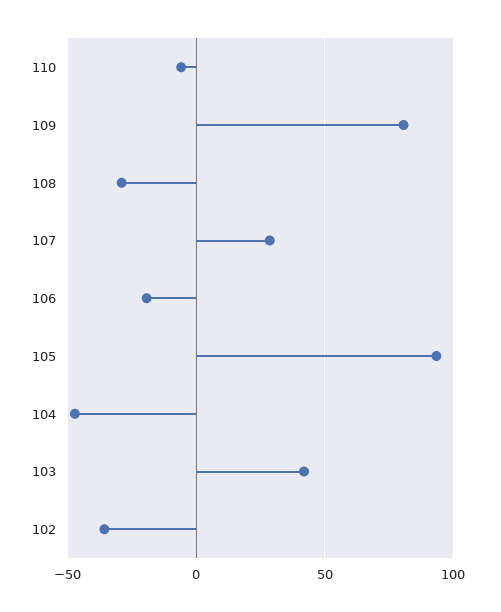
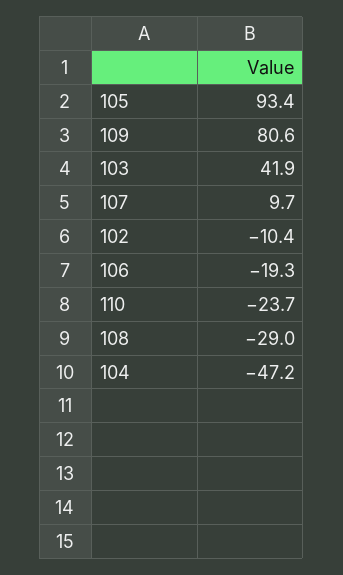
110: -5 -> -23.7
107: 30 -> 9.7
102: -35 -> -10.4

